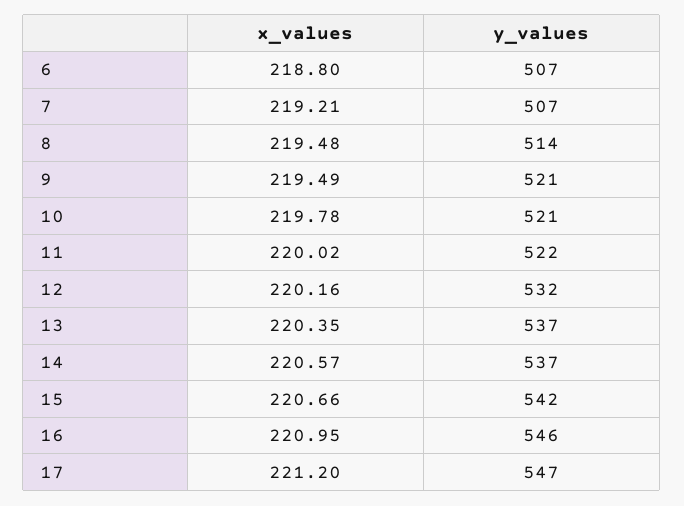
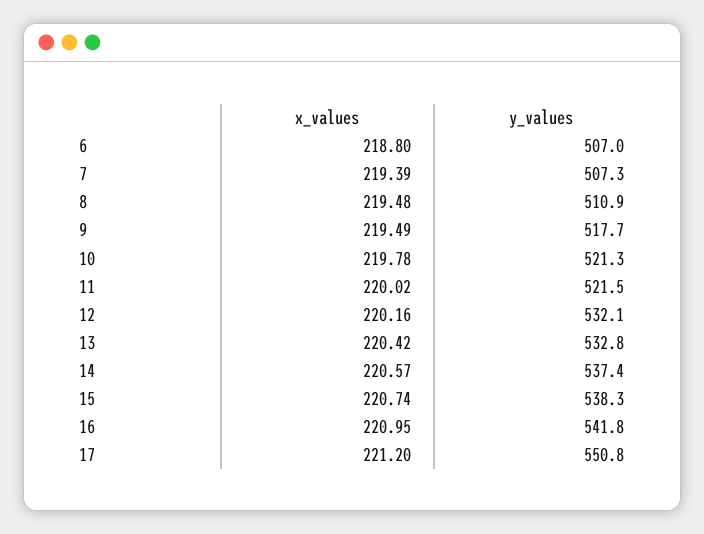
x_values, 7: 219.21 -> 219.39
y_values, 8: 514 -> 510.9
y_values, 9: 521 -> 517.7
x_values, 13: 220.35 -> 220.42
y_values, 13: 537 -> 532.8
x_values, 15: 220.66 -> 220.74
y_values, 15: 542 -> 538.3
y_values, 16: 546 -> 541.8
y_values, 17: 547 -> 550.8

